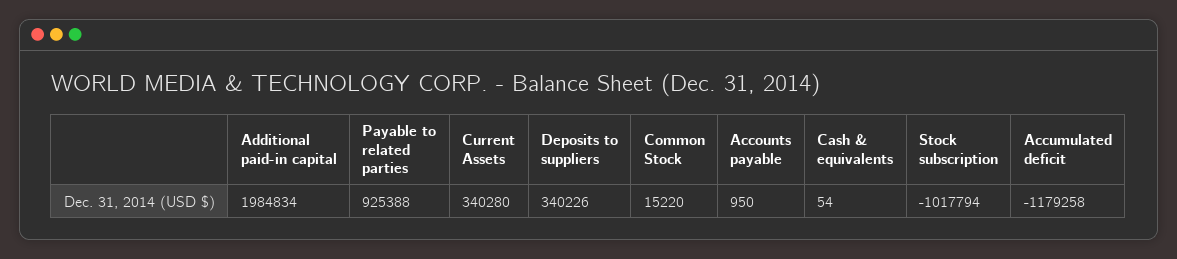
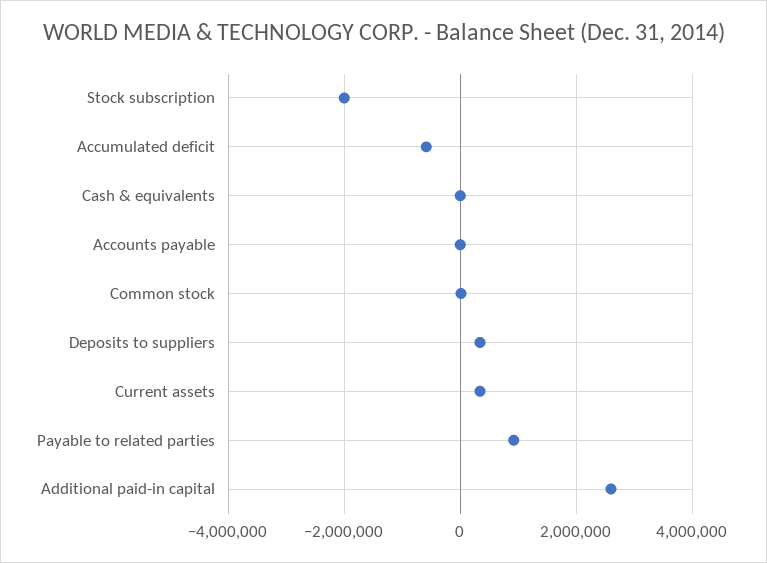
Additional paid-in capital: 1984834 -> 2600000
Stock subscription: -1017794 -> -2000000
Accumulated deficit: -1179258 -> -600000

